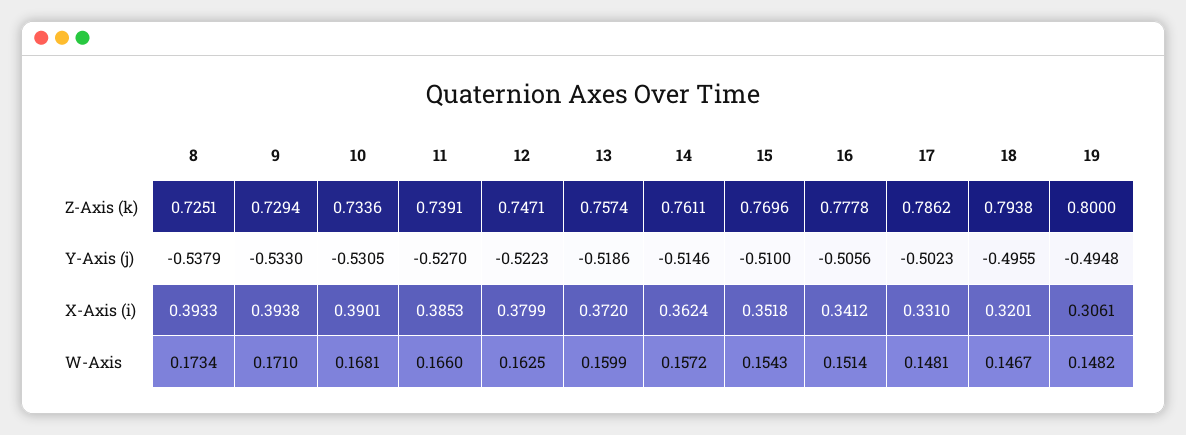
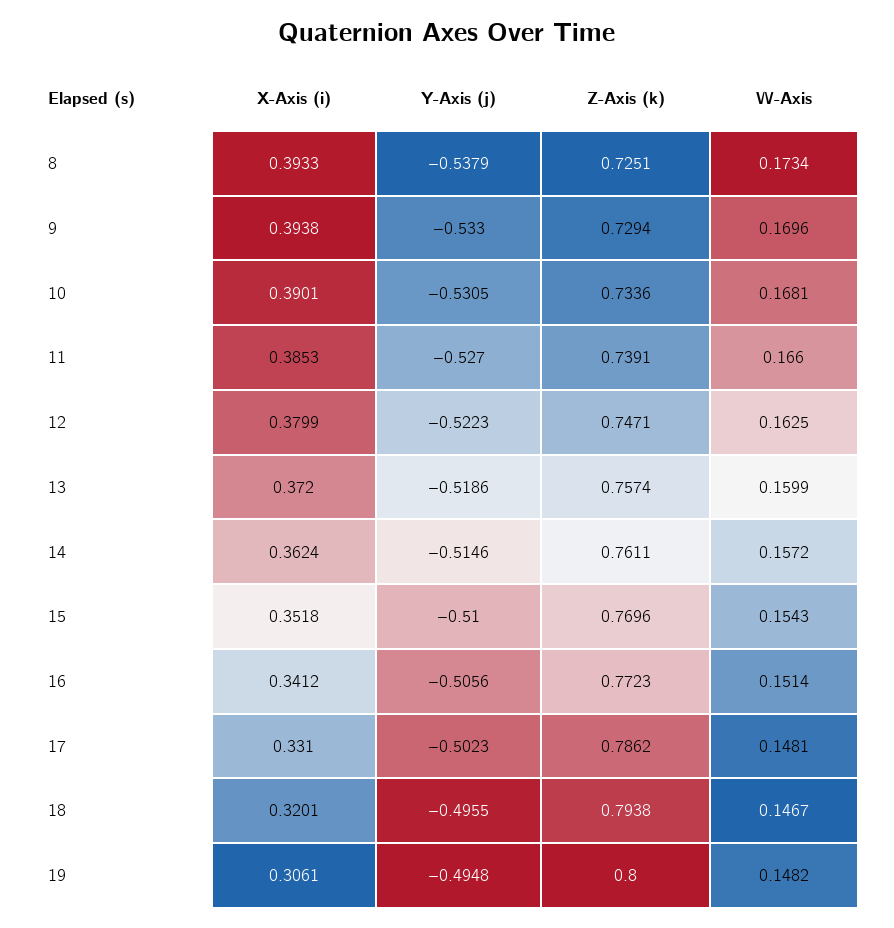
16, Z-Axis (k): 0.7778 -> 0.7723
9, W-Axis: 0.171 -> 0.1696

